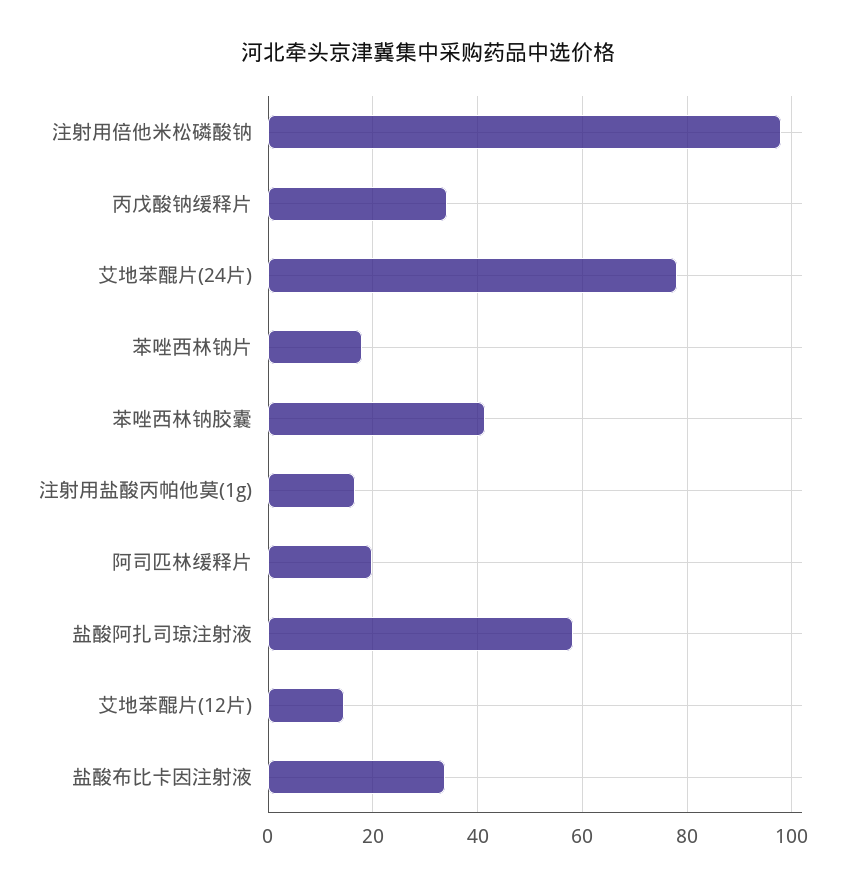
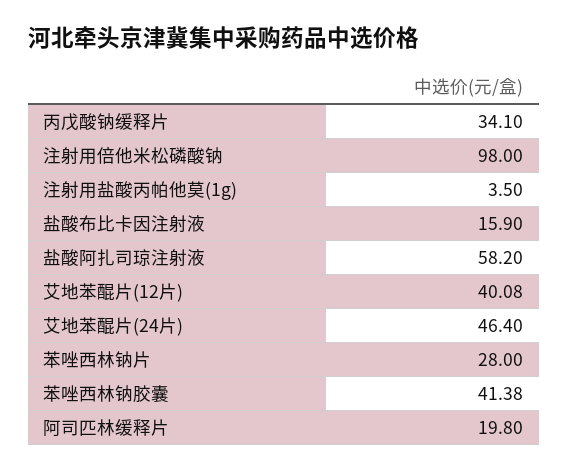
艾地苯醌片(24片): 78 -> 46.4
苯唑西林钠片: 18 -> 28
注射用盐酸丙帕他莫(1g): 16 -> 3.5
艾地苯醌片(12片): 14 -> 40.08
盐酸布比卡因注射液: 34 -> 15.9

